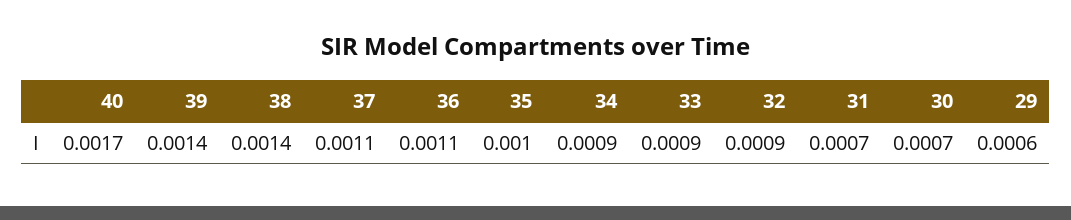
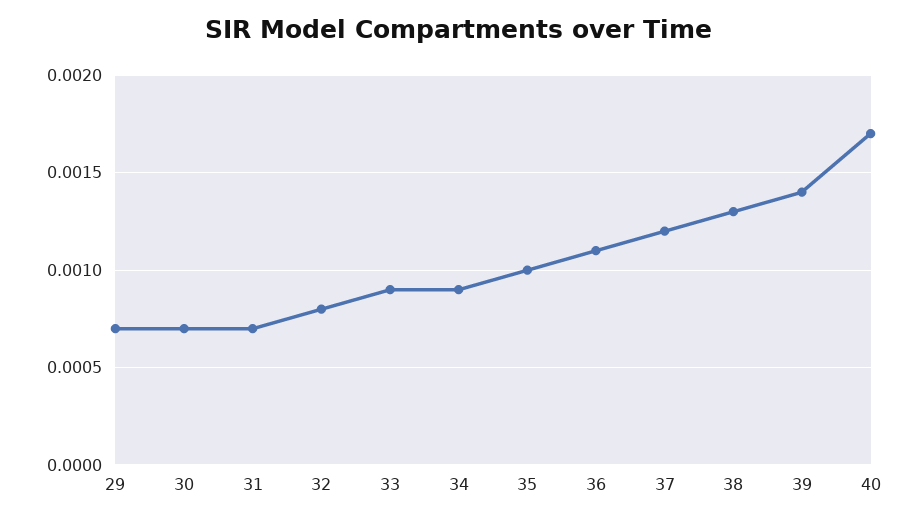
38: 0.0014 -> 0.0013
37: 0.0011 -> 0.0012
32: 0.0009 -> 0.0008
29: 0.0006 -> 0.0007

